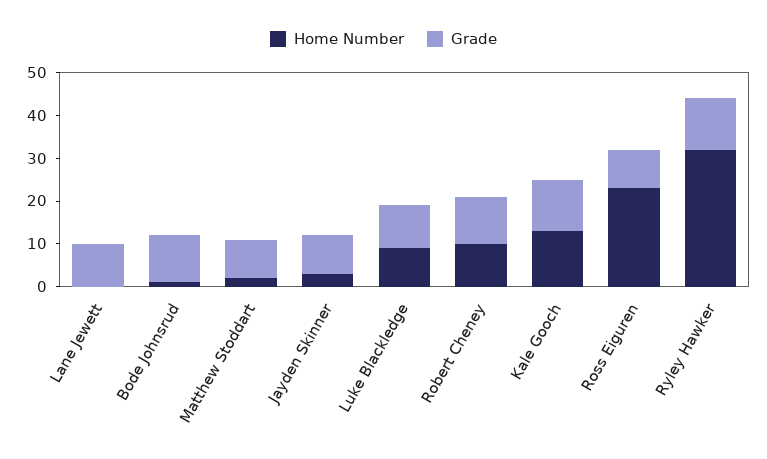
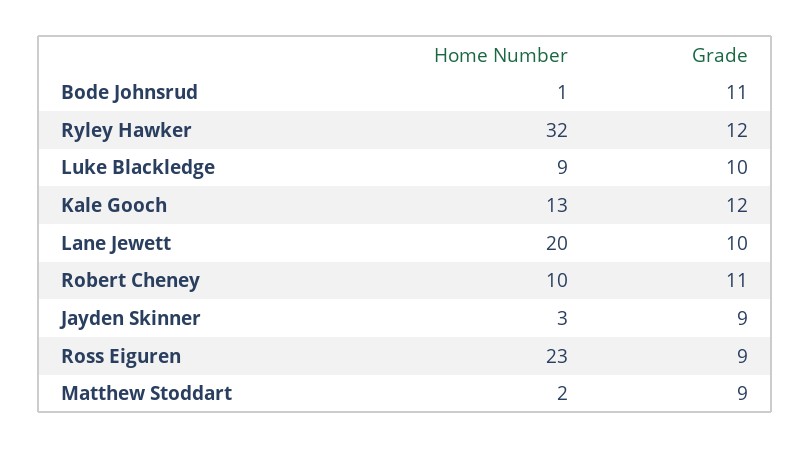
Home Number, Lane Jewett: 0 -> 20

